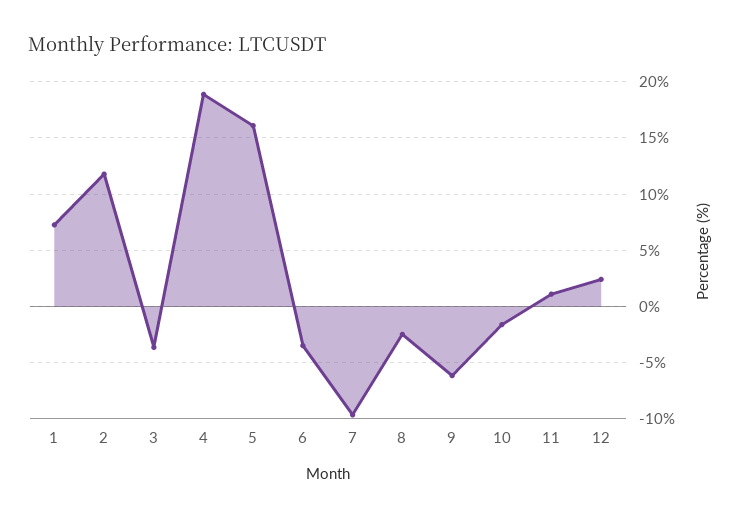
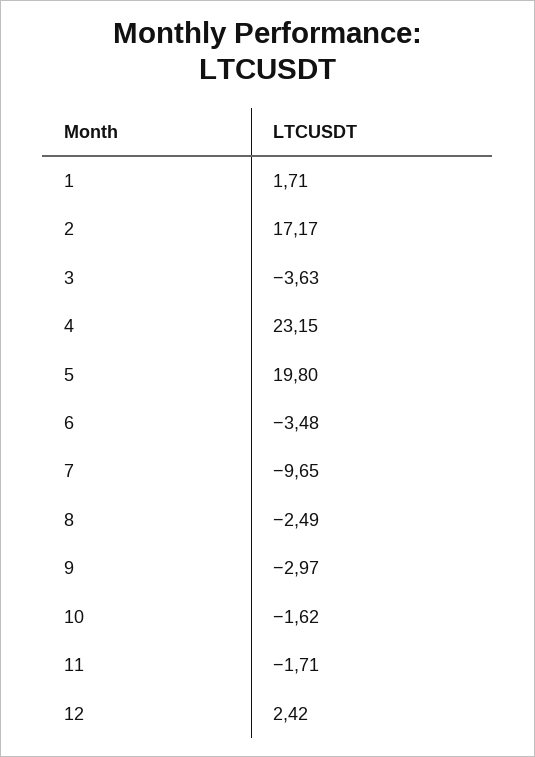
1: 7 -> 1.71
2: 12 -> 17.17
4: 19 -> 23.15
5: 16 -> 19.8
9: -6 -> -2.97
11: 1 -> -1.71

